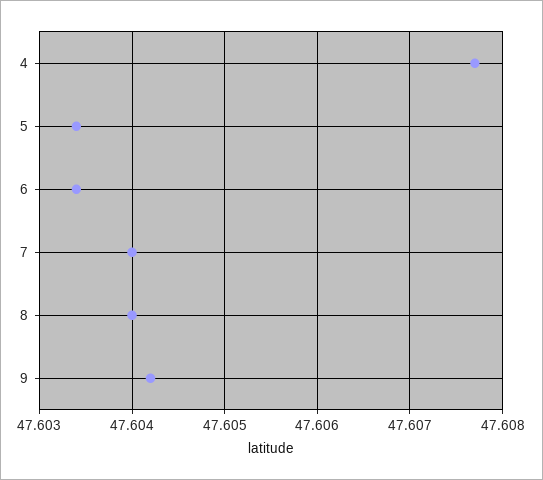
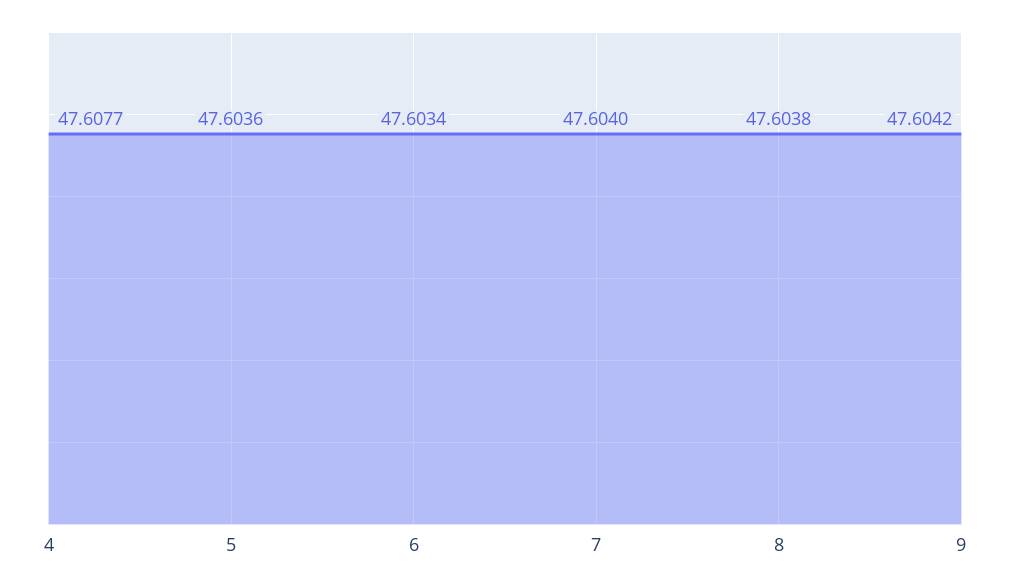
5: 47.6034 -> 47.6036
8: 47.604 -> 47.6038

